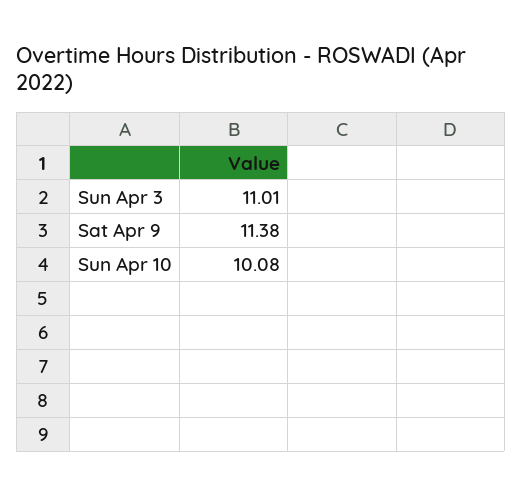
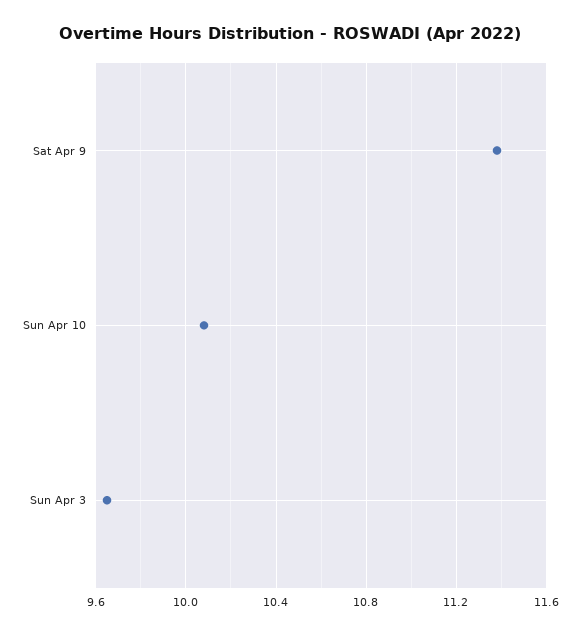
Sun Apr 3: 11.01 -> 9.65

